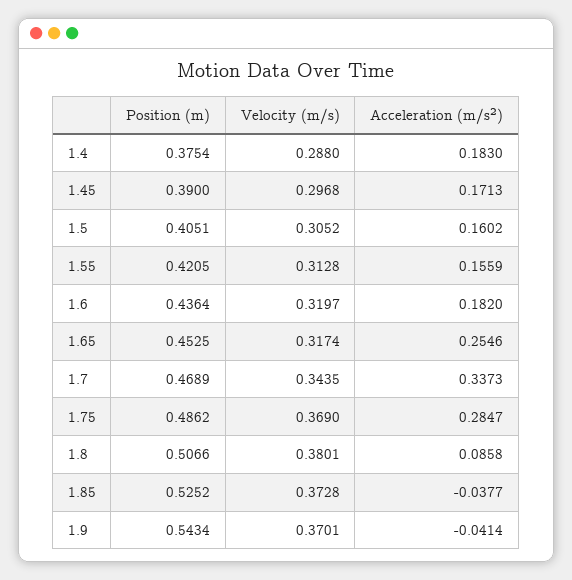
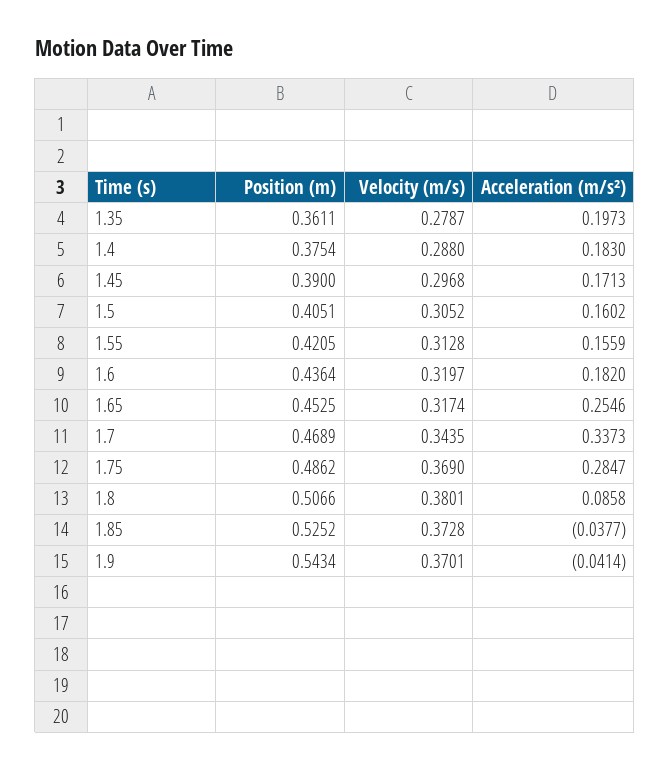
Position (m), 1.35: none -> 0.3611
Velocity (m/s), 1.35: none -> 0.2787
Acceleration (m/s²), 1.35: none -> 0.1973

